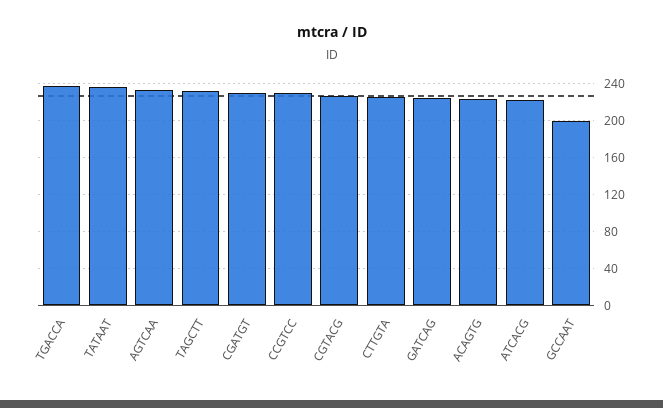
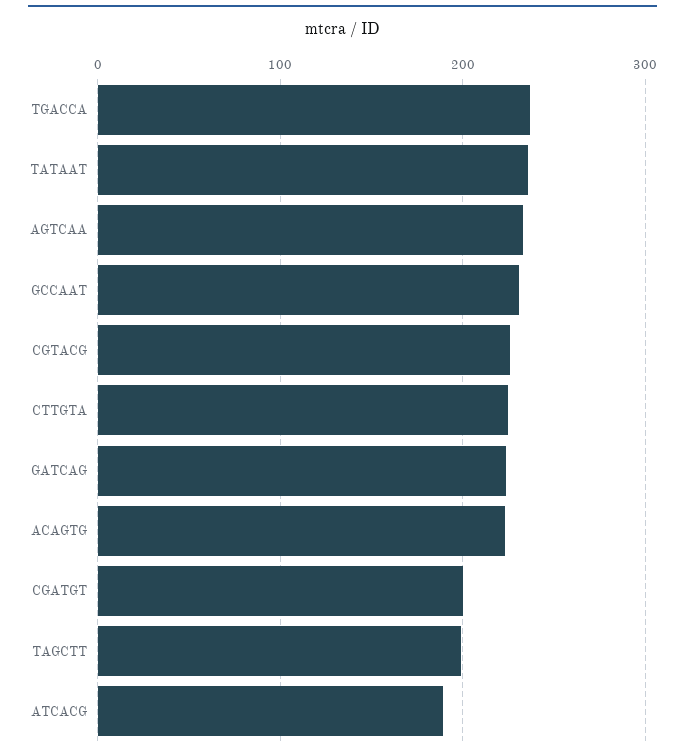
TAGCTT: 230 -> 200
CGATGT: 230 -> 200
CCGTCC: 230 -> none
ATCACG: 220 -> 190
GCCAAT: 200 -> 230

